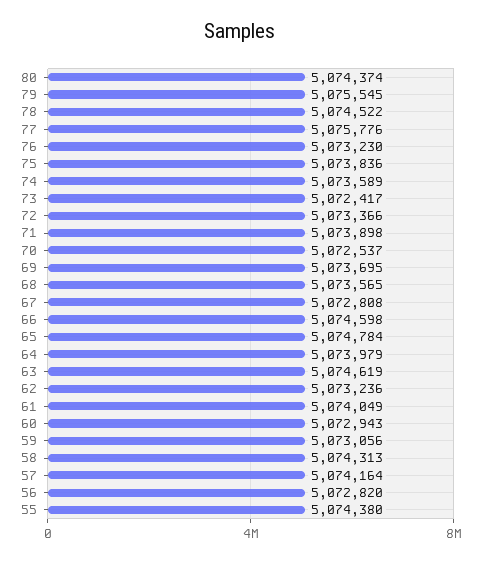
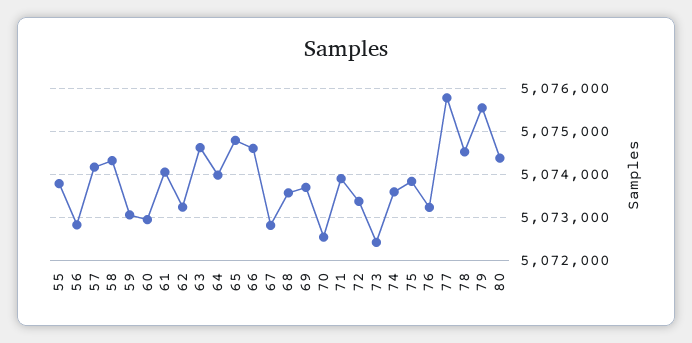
55: 5074380 -> 5073800

